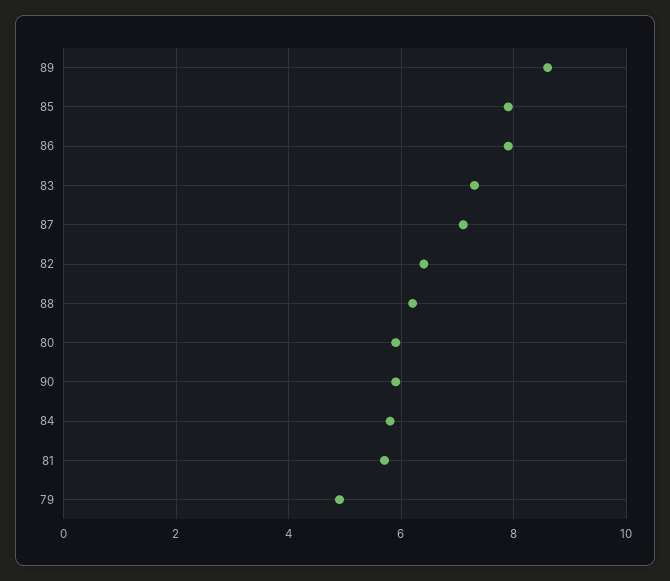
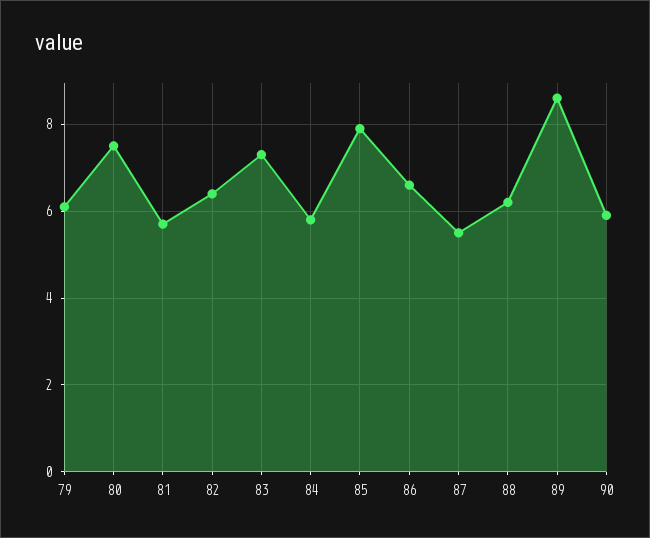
86: 8 -> 6.5
87: 7 -> 5.5
80: 6 -> 7.5
79: 5 -> 6

